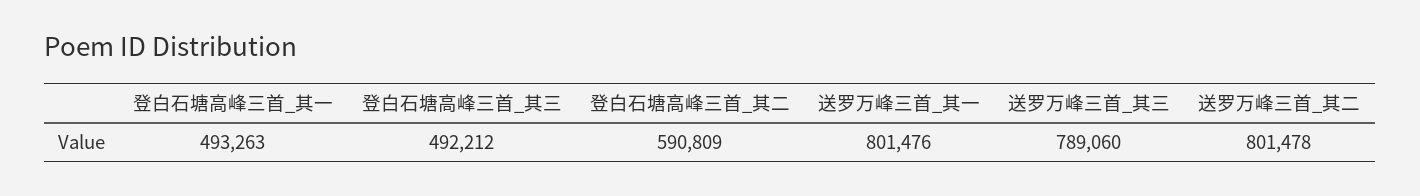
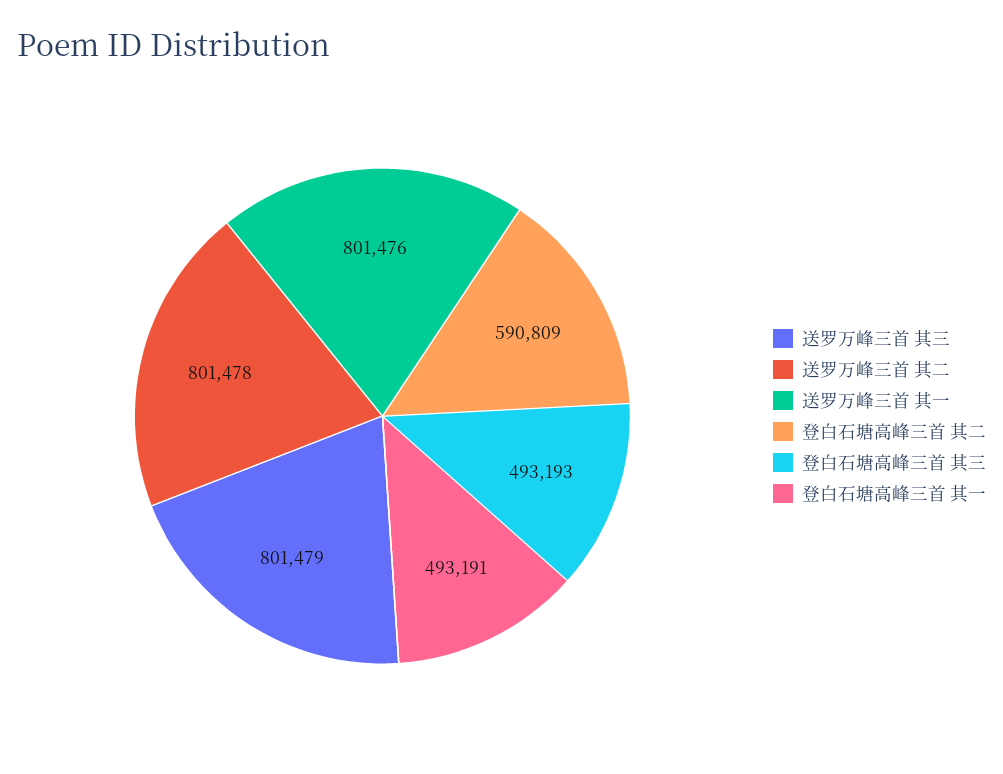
登白石塘高峰三首_其一: 493263 -> 493191
登白石塘高峰三首_其三: 492212 -> 493193
送罗万峰三首_其三: 789060 -> 801479

